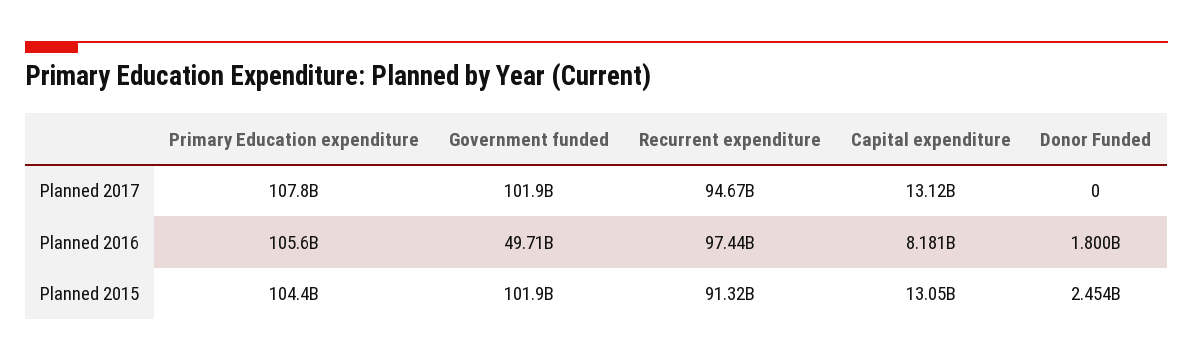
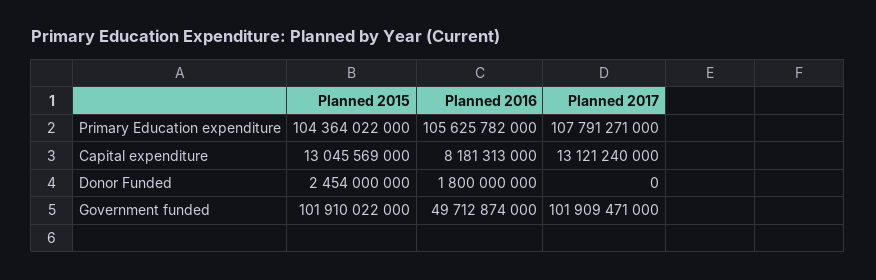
Recurrent expenditure, Planned 2017: 94670000000 -> none
Recurrent expenditure, Planned 2016: 97440000000 -> none
Recurrent expenditure, Planned 2015: 91320000000 -> none

